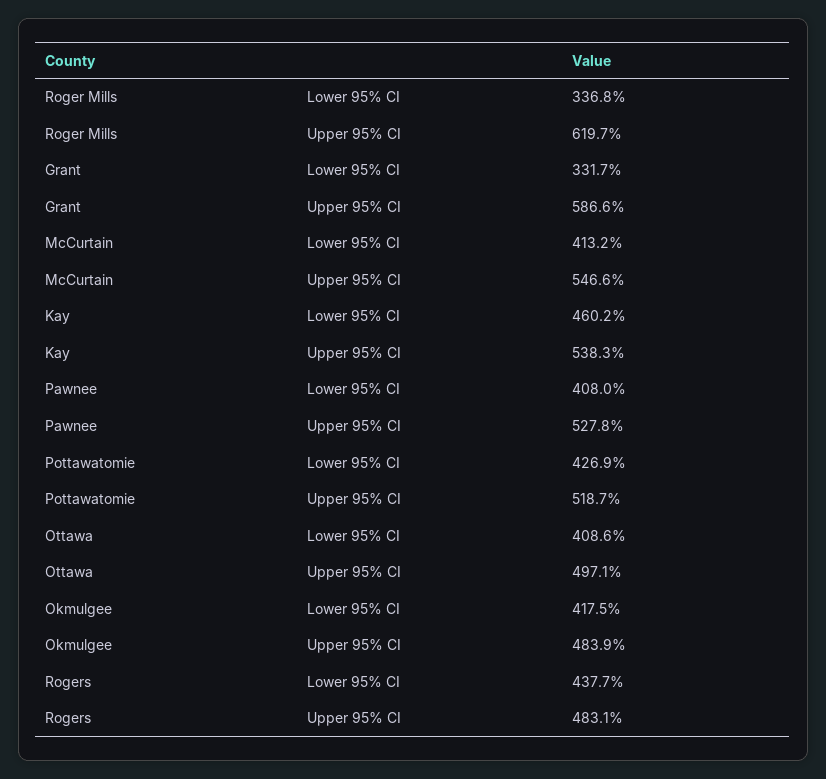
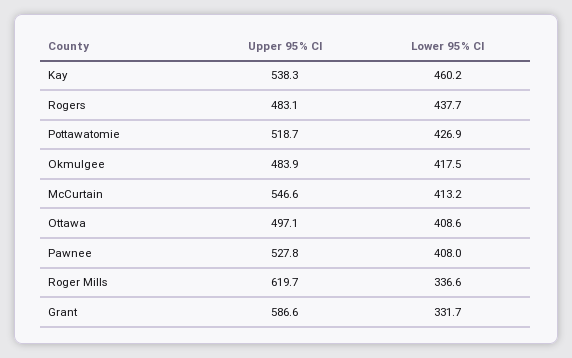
Roger Mills, Lower 95% CI: 336.8 -> 336.6

